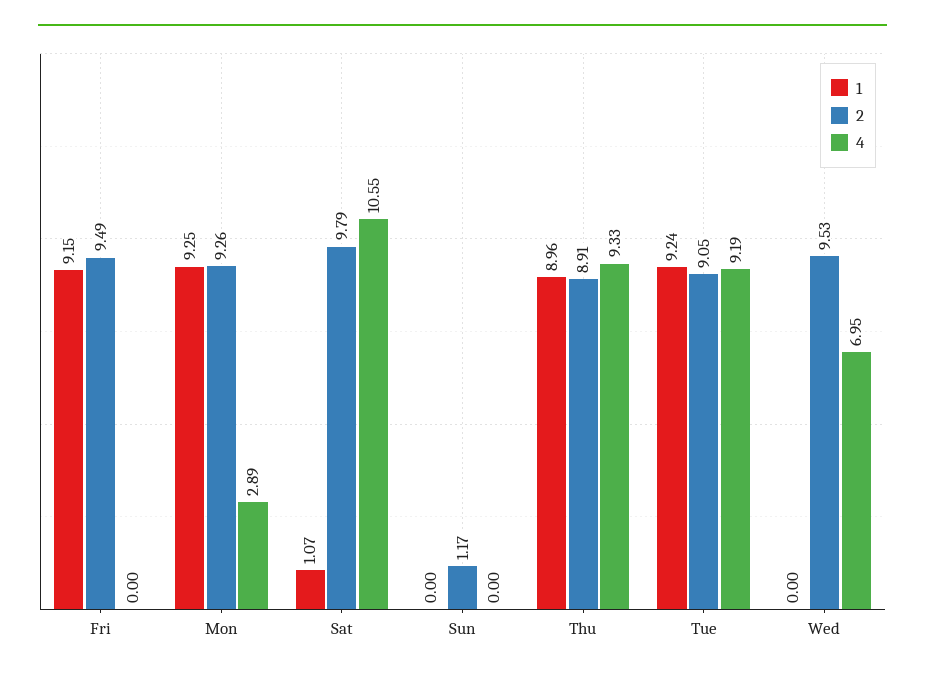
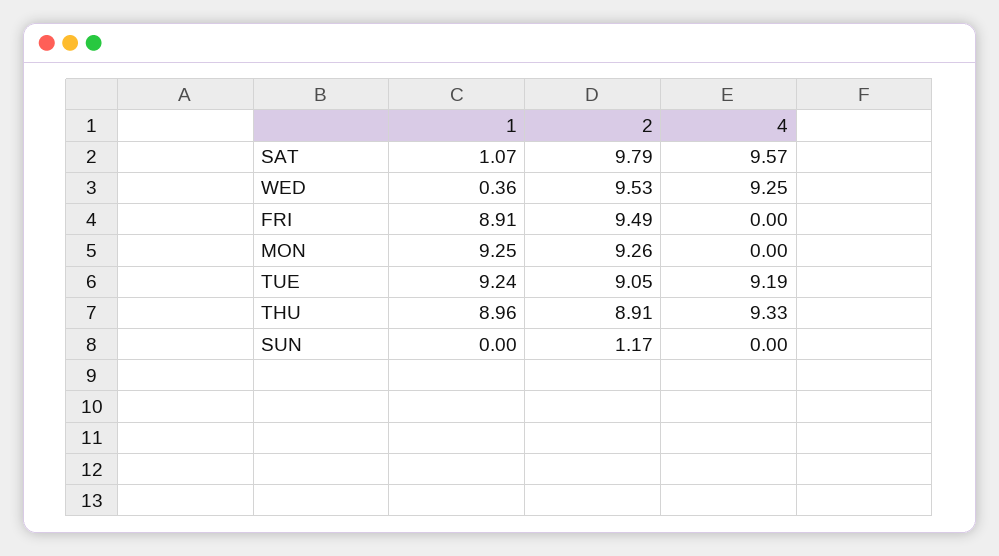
1, Fri: 9.15 -> 8.91
4, Mon: 2.89 -> 0
4, Sat: 10.55 -> 9.57
1, Wed: 0 -> 0.36
4, Wed: 6.95 -> 9.25

